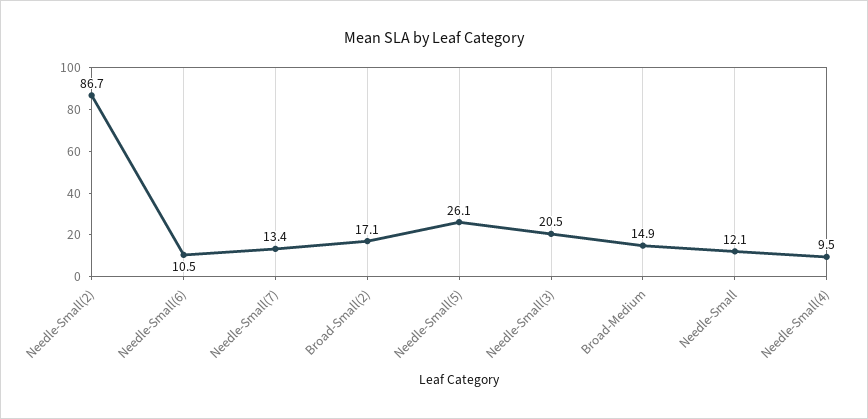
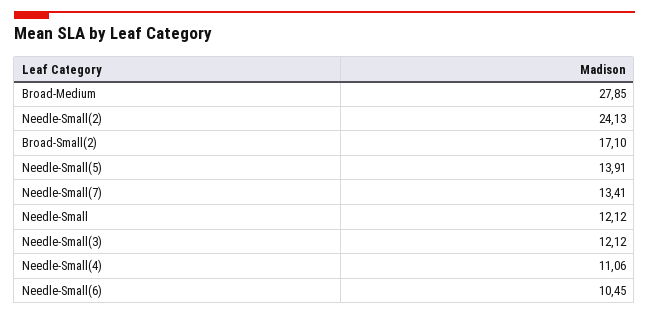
Needle-Small(2): 86.7 -> 24.13
Needle-Small(5): 26.1 -> 13.91
Needle-Small(3): 20.5 -> 12.12
Broad-Medium: 14.9 -> 27.85
Needle-Small(4): 9.5 -> 11.06

